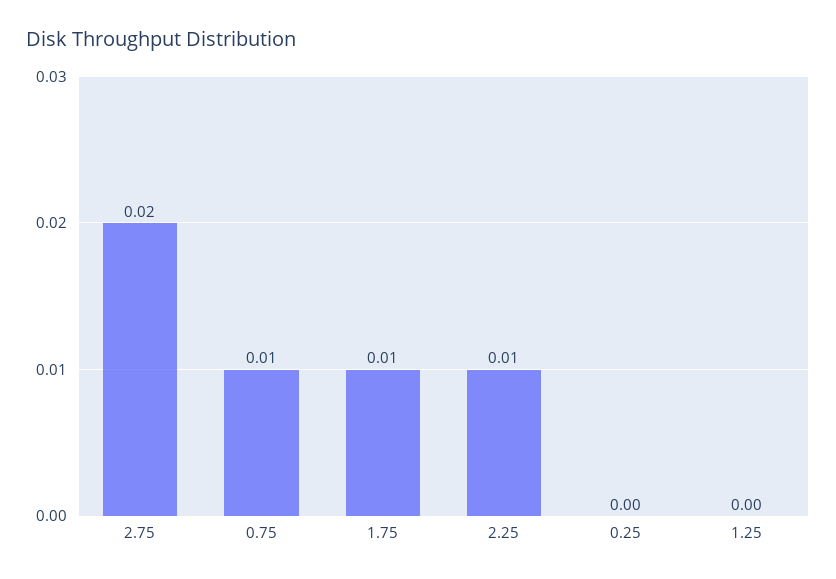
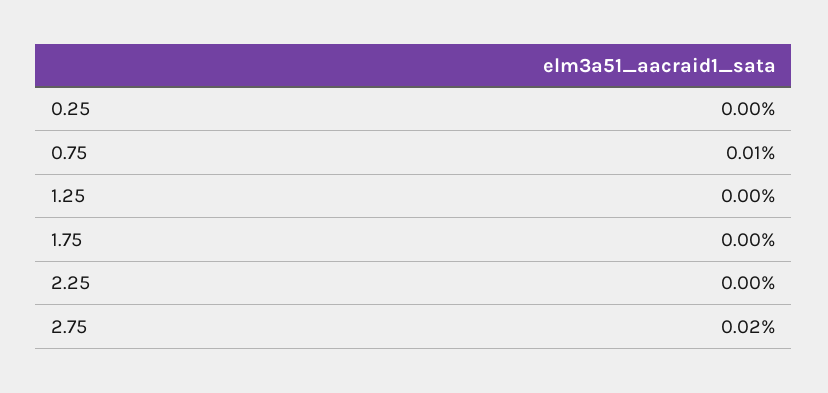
1.75: 0.01 -> 0
2.25: 0.01 -> 0

